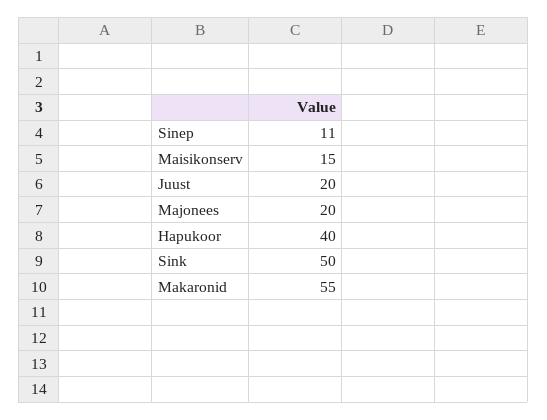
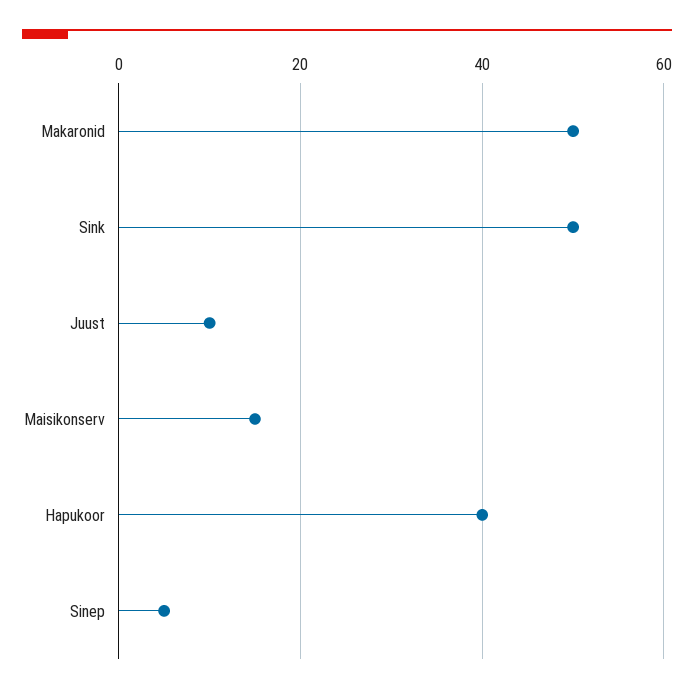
Sinep: 11 -> 5
Juust: 20 -> 10
Majonees: 20 -> none
Makaronid: 55 -> 50

